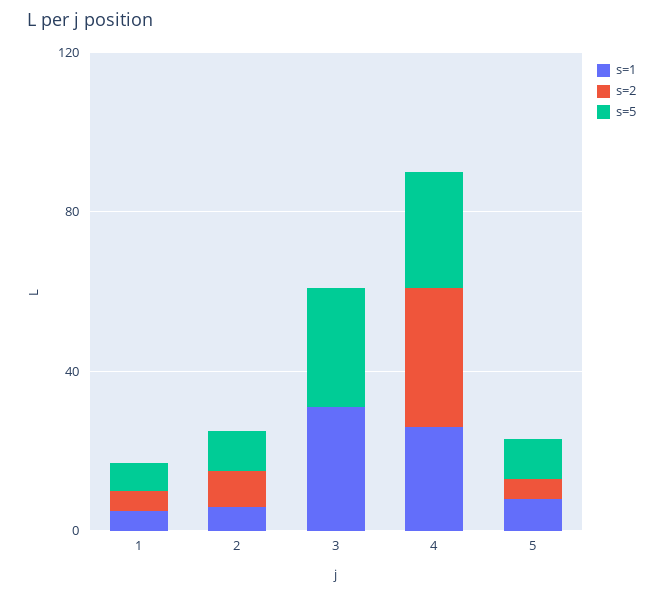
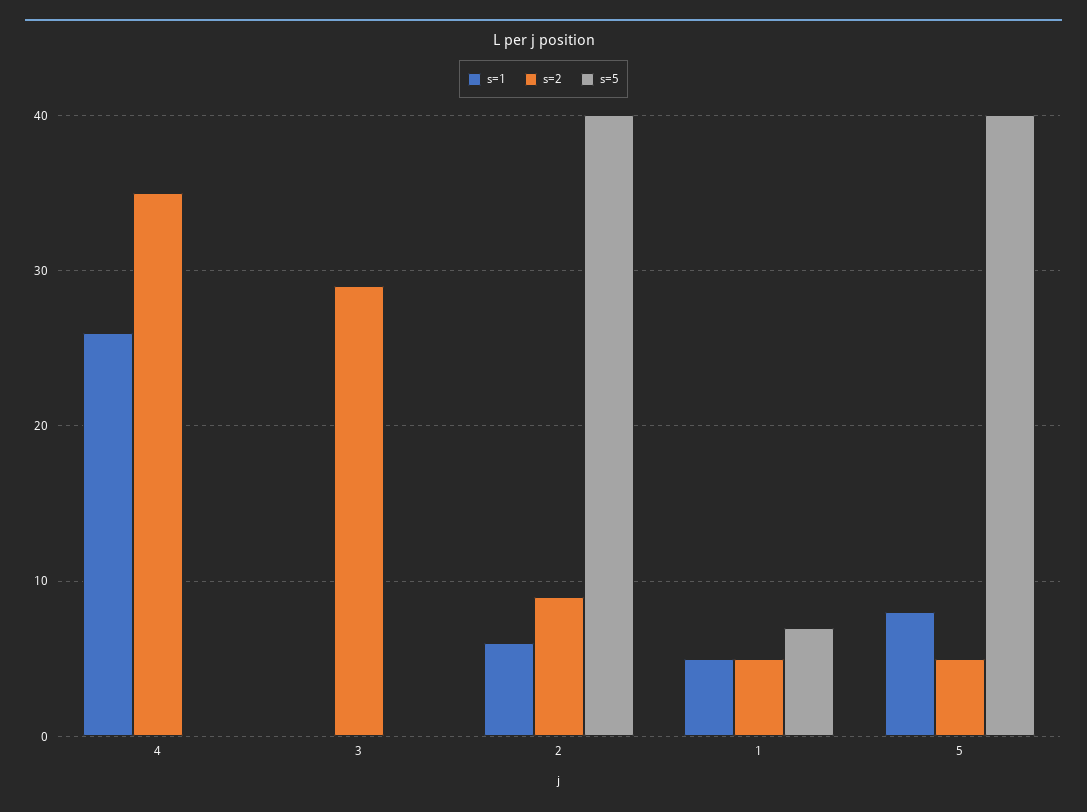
s=5, 2: 10 -> 40
s=1, 3: 30 -> 0
s=2, 3: 0 -> 29
s=5, 3: 30 -> 0
s=5, 4: 30 -> 0
s=5, 5: 10 -> 40

